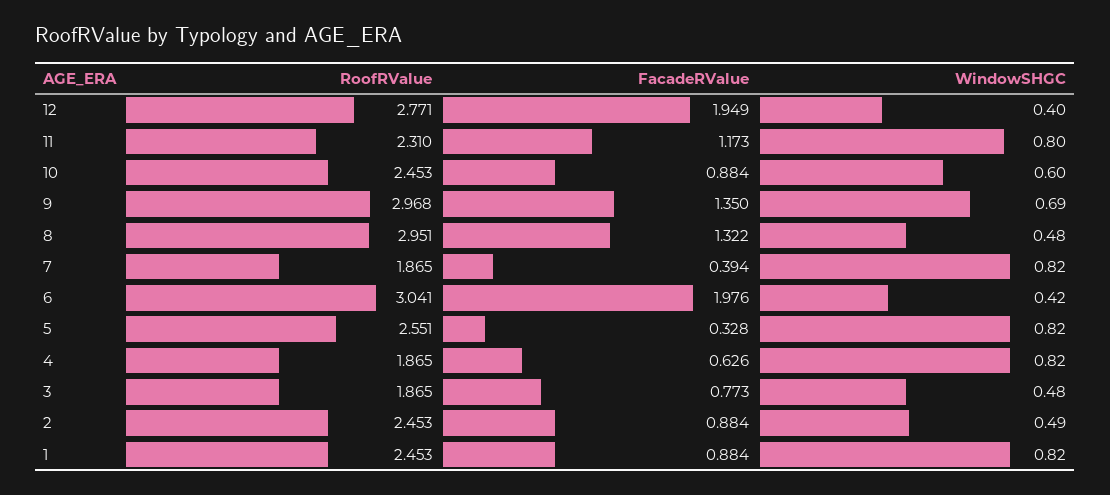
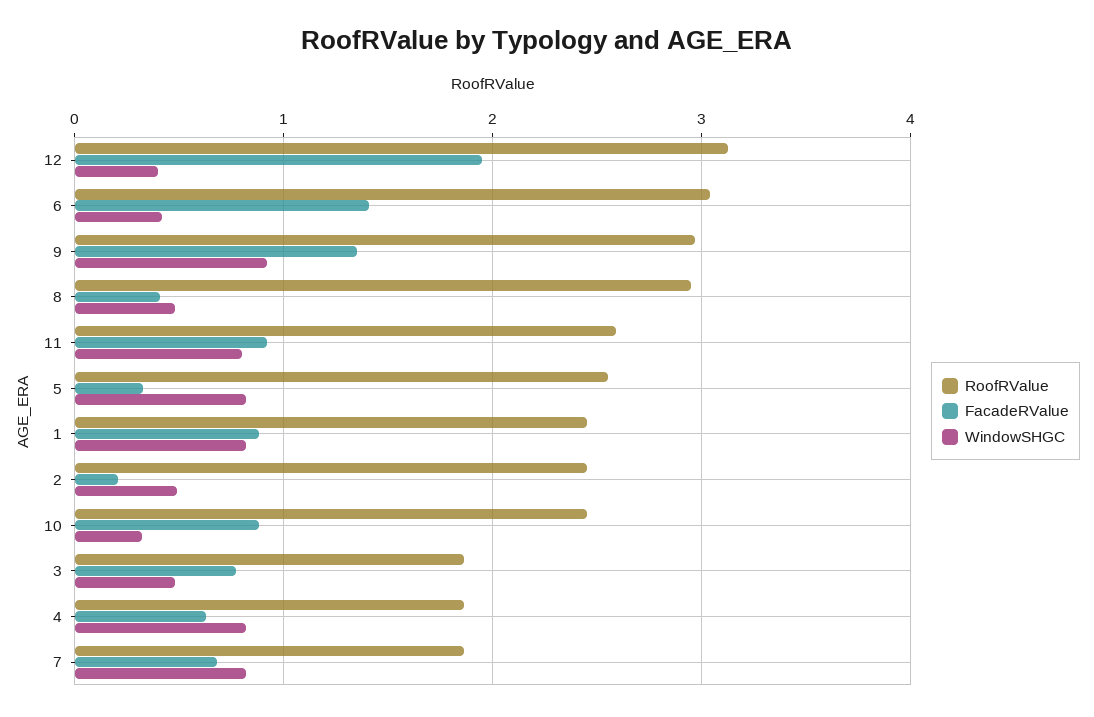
RoofRValue, 12: 2.771 -> 3.1
RoofRValue, 11: 2.31 -> 2.6
FacadeRValue, 11: 1.173 -> 0.9
WindowSHGC, 10: 0.6 -> 0.3
WindowSHGC, 9: 0.69 -> 0.9
FacadeRValue, 8: 1.322 -> 0.4
FacadeRValue, 7: 0.394 -> 0.7
FacadeRValue, 6: 1.976 -> 1.4
FacadeRValue, 2: 0.884 -> 0.2

